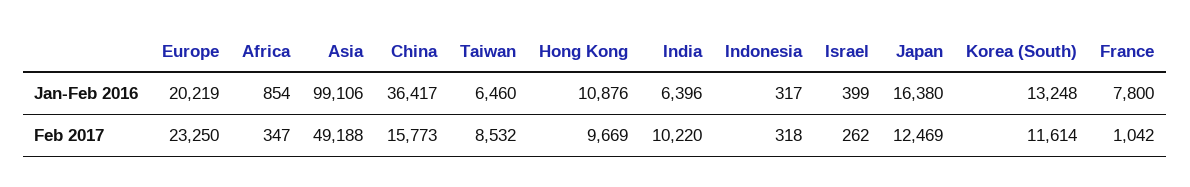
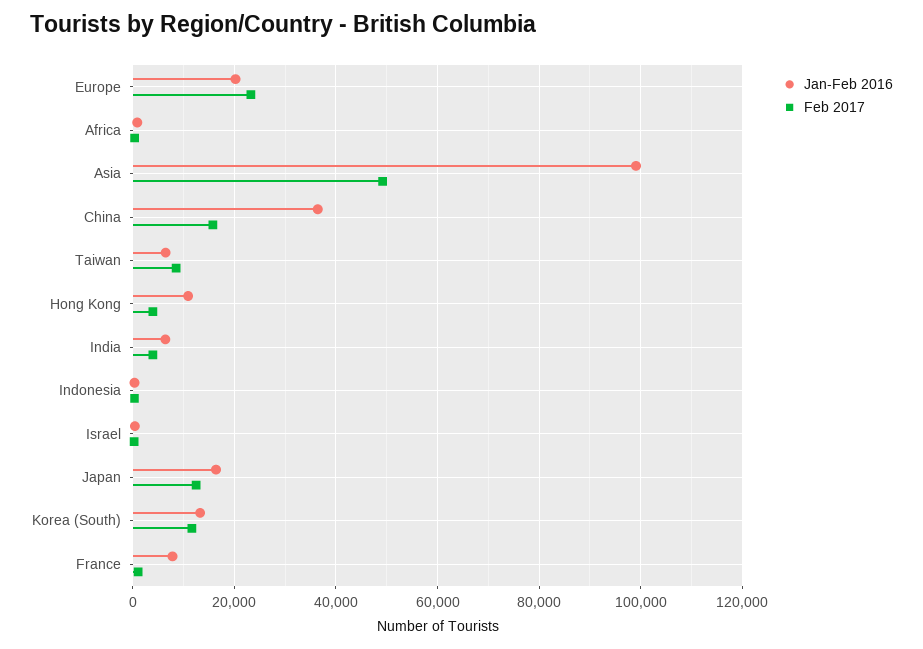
Feb 2017, Hong Kong: 9669 -> 4000
Feb 2017, India: 10220 -> 4000

